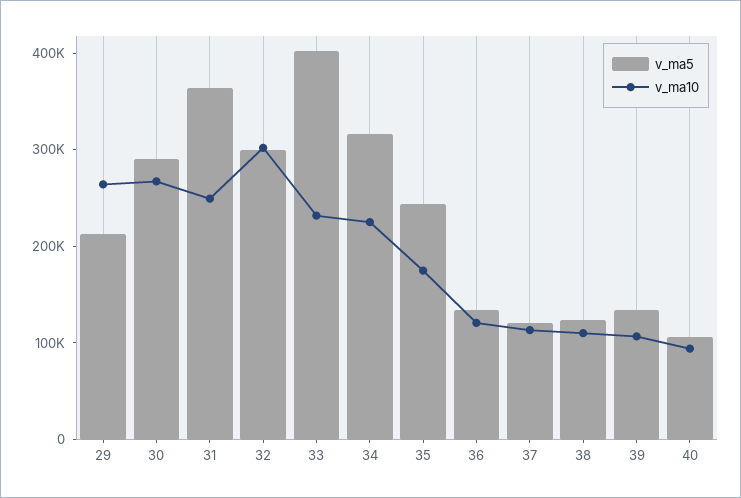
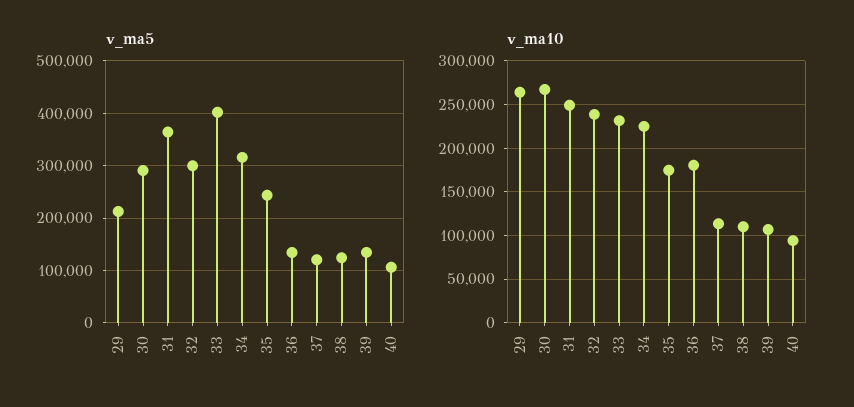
v_ma10, 32: 300000 -> 240000
v_ma10, 36: 120000 -> 180000

